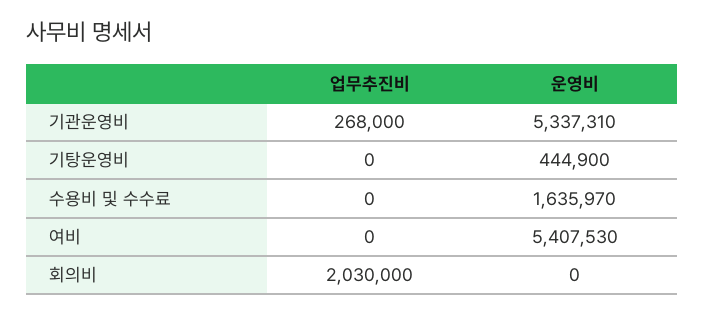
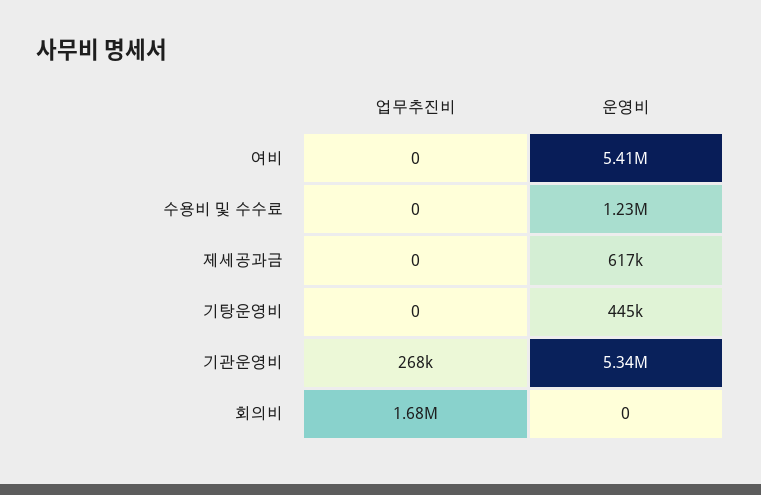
운영비, 수용비 및 수수료: 1635970 -> 1230000
업무추진비, 회의비: 2030000 -> 1680000
업무추진비, 제세공과금: none -> 0
운영비, 제세공과금: none -> 617000

